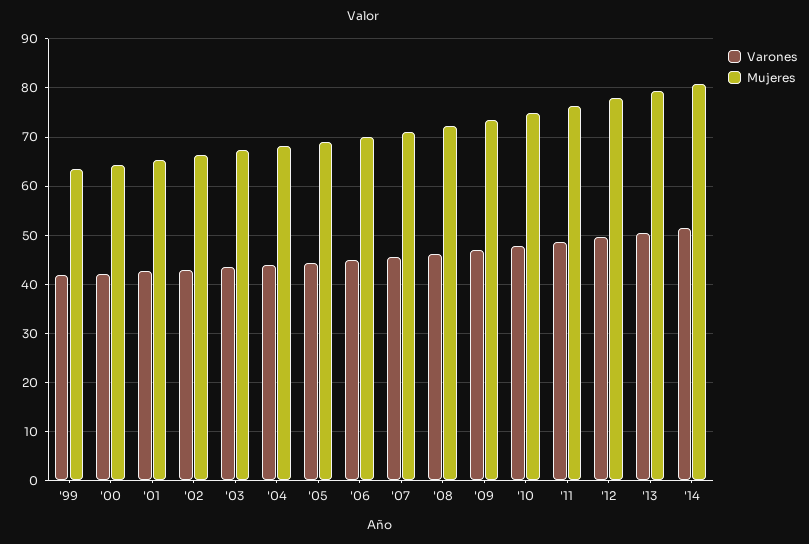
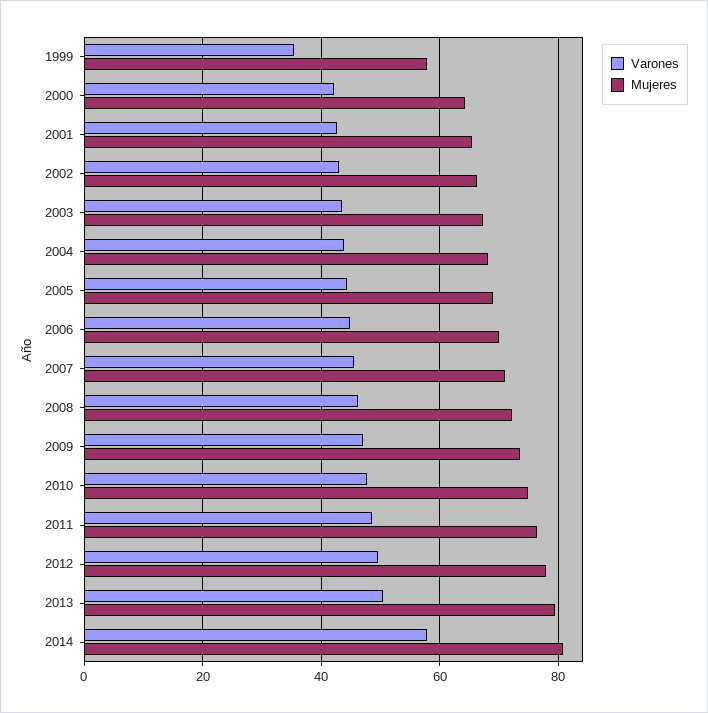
Varones, '99: 42 -> 36
Mujeres, '99: 64 -> 58
Varones, '14: 52 -> 58

